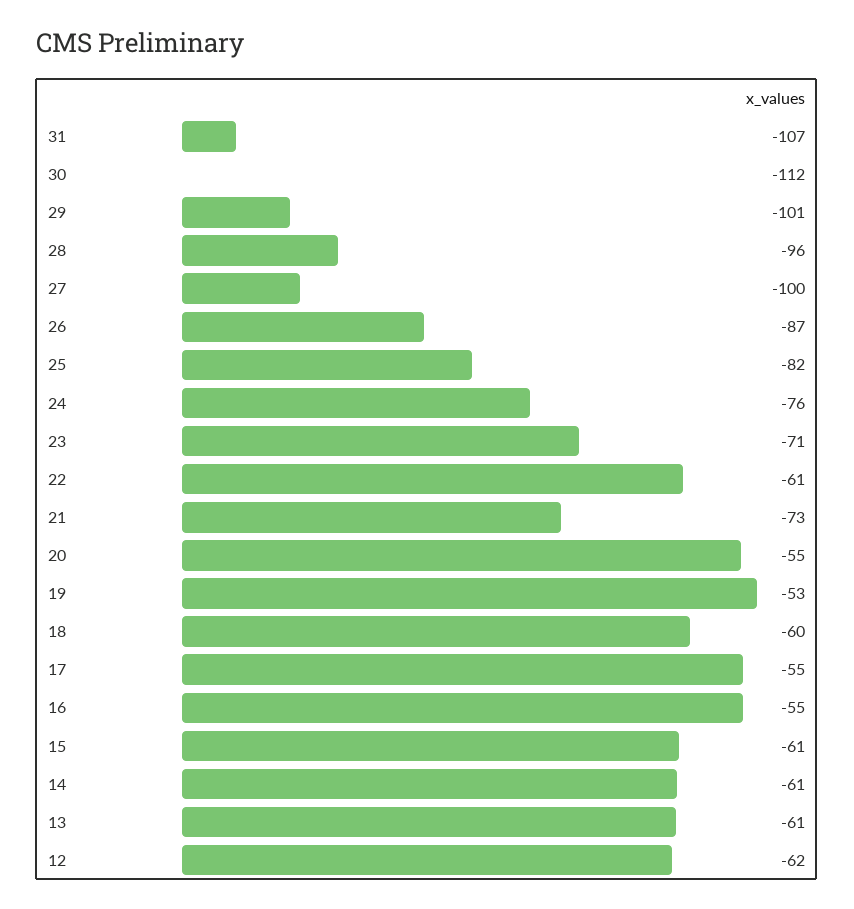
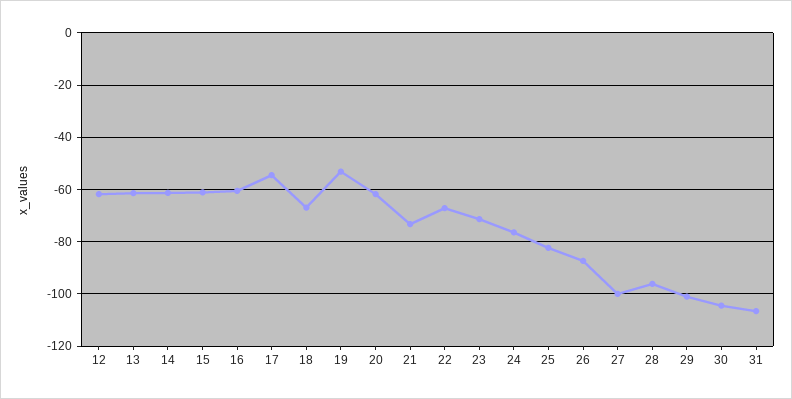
30: -112 -> -105
22: -61 -> -67.5
20: -55 -> -62.5
18: -60 -> -67.5
16: -55 -> -60

